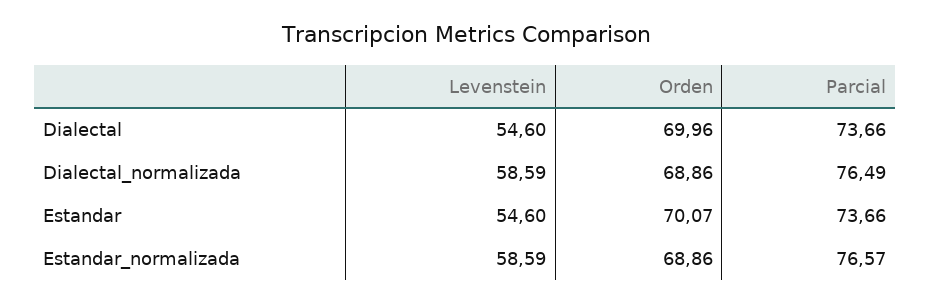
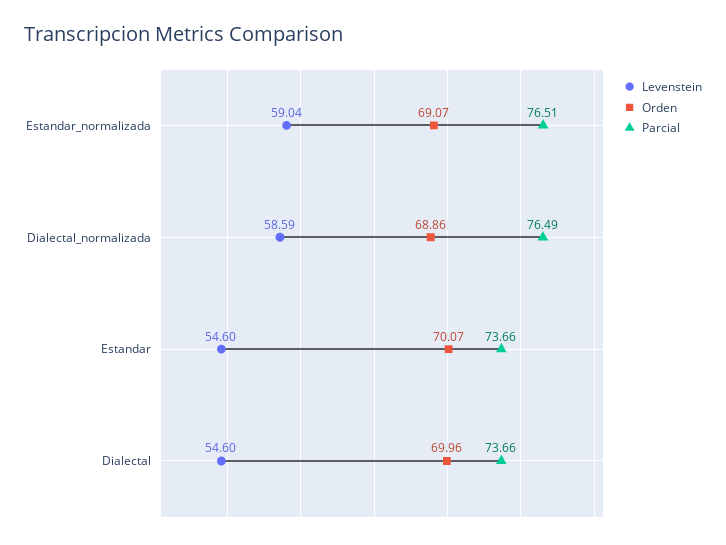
Levenstein, Estandar_normalizada: 58.59 -> 59.04
Orden, Estandar_normalizada: 68.86 -> 69.07
Parcial, Estandar_normalizada: 76.57 -> 76.51

